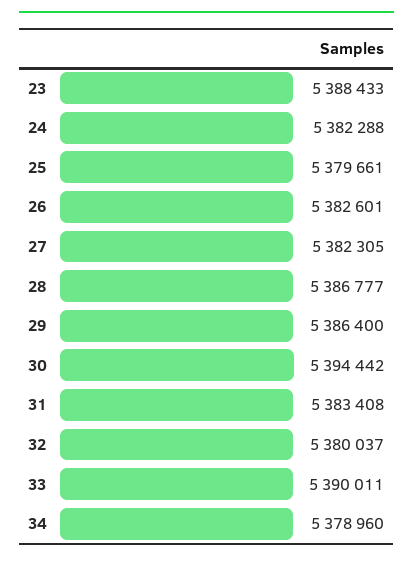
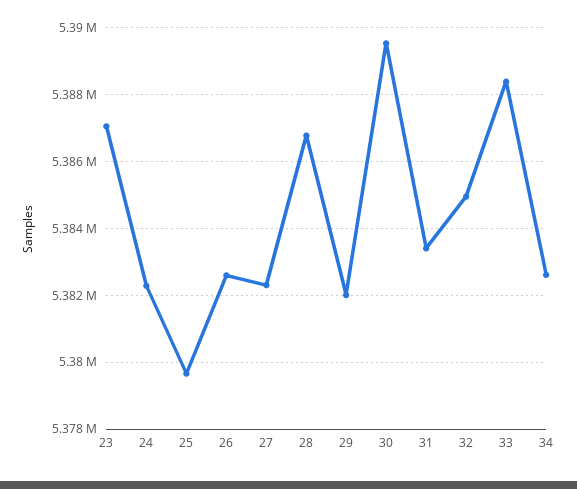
23: 5388433 -> 5387000
29: 5386400 -> 5382000
30: 5394442 -> 5389600
32: 5380037 -> 5385000
33: 5390011 -> 5388400
34: 5378960 -> 5382600

